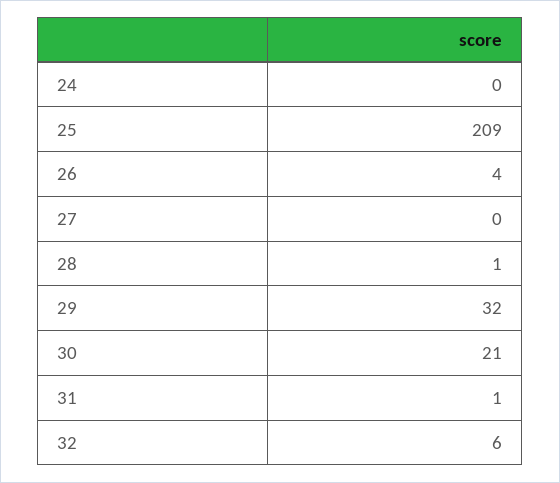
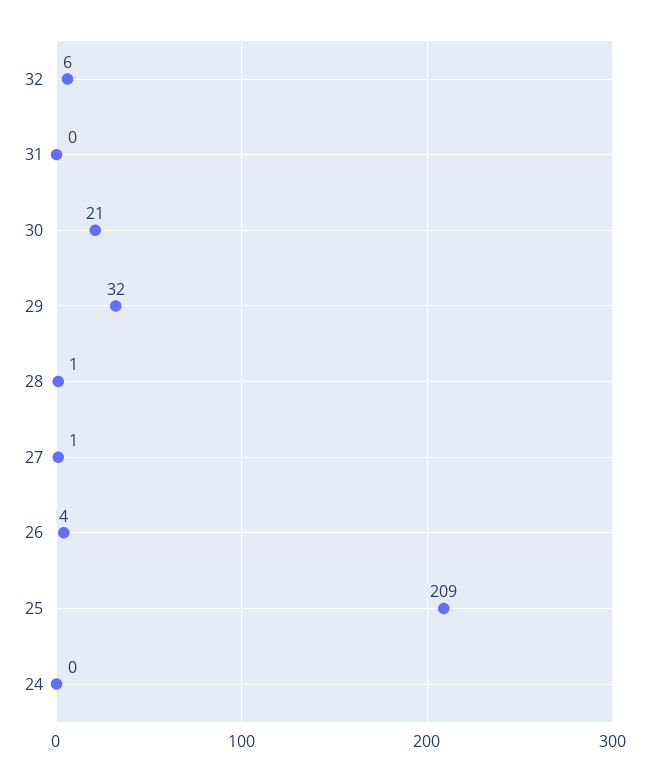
27: 0 -> 1
31: 1 -> 0

